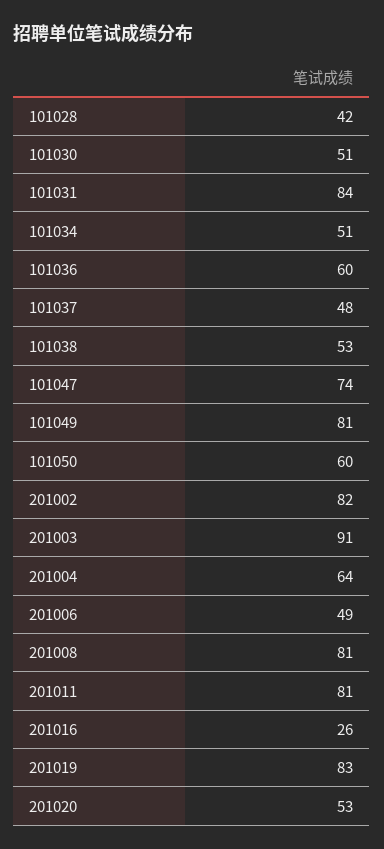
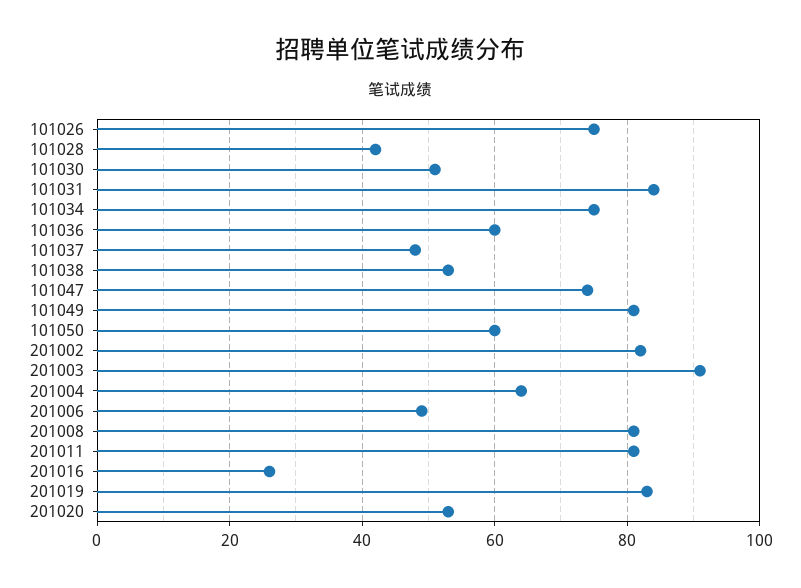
101034: 51 -> 75
101026: none -> 75

